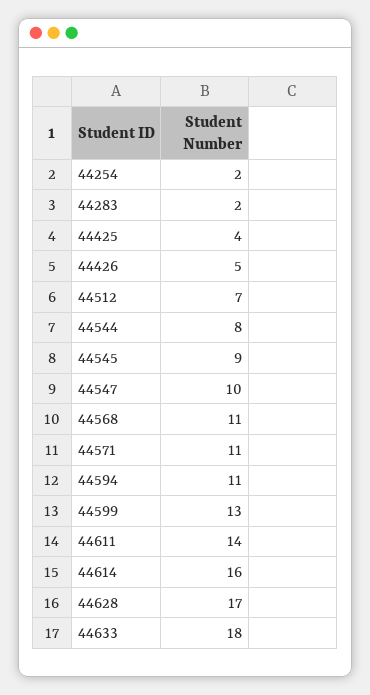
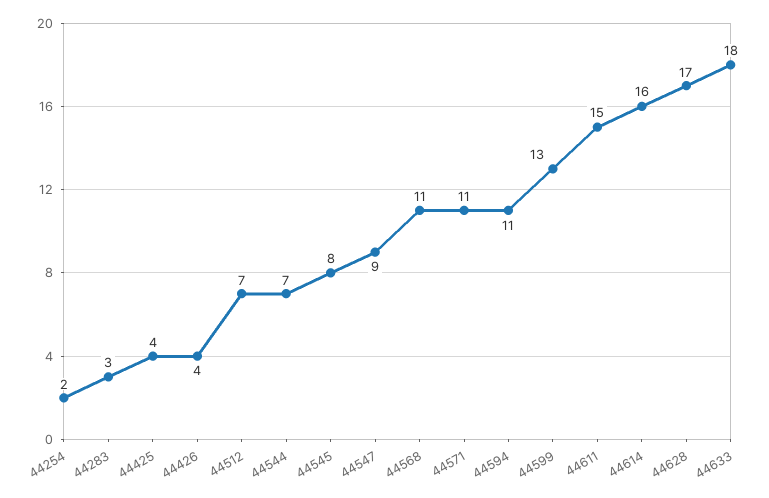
44283: 2 -> 3
44426: 5 -> 4
44544: 8 -> 7
44545: 9 -> 8
44547: 10 -> 9
44611: 14 -> 15

